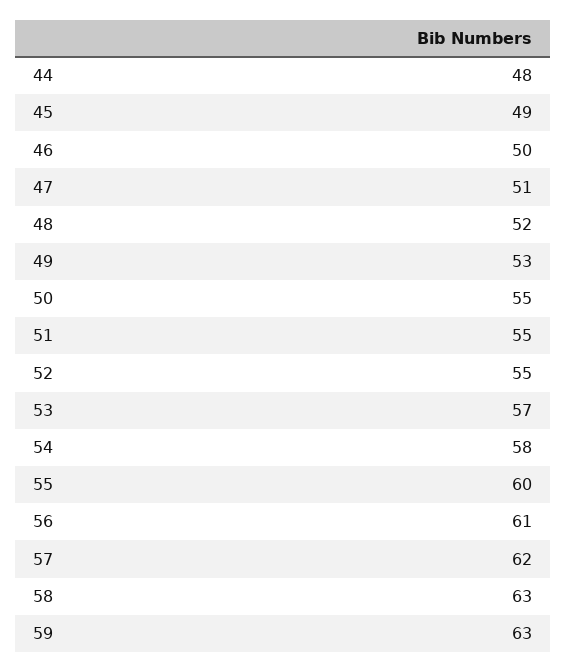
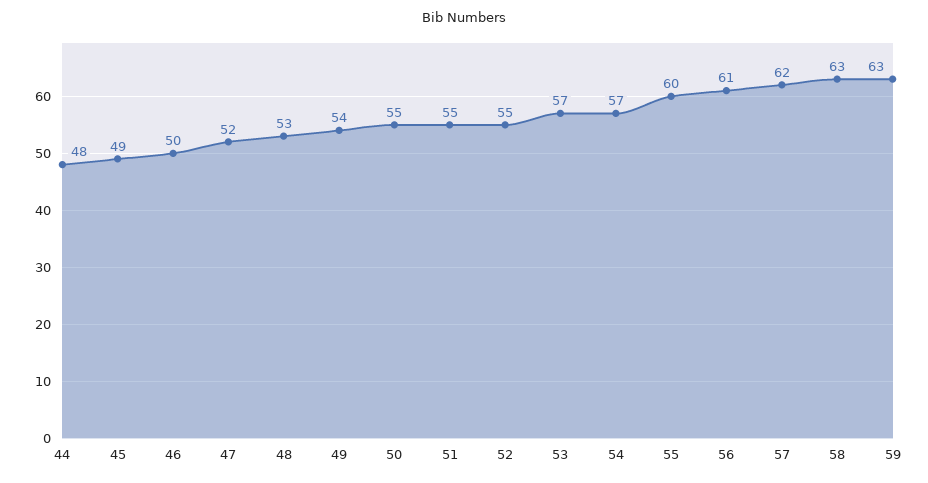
47: 51 -> 52
48: 52 -> 53
49: 53 -> 54
54: 58 -> 57

